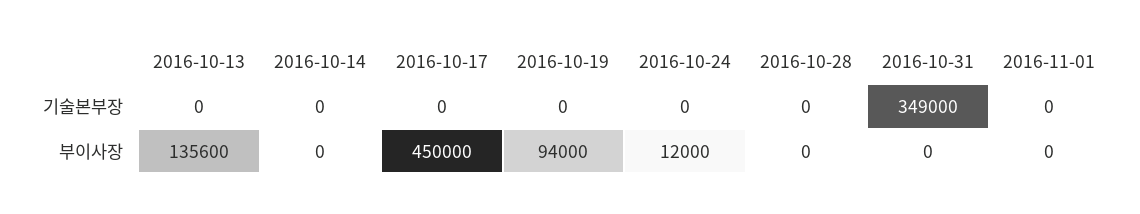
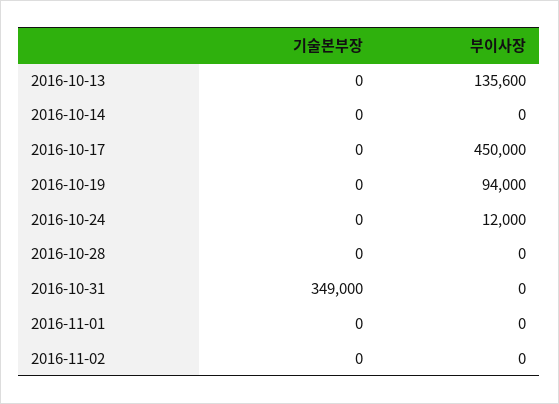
2016-11-02, 기술본부장: none -> 0
2016-11-02, 부이사장: none -> 0

